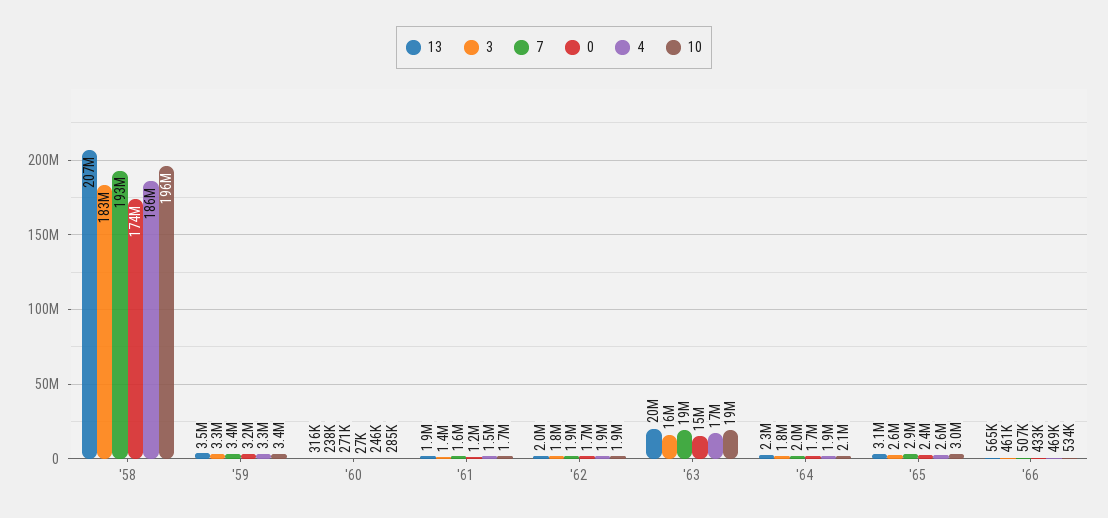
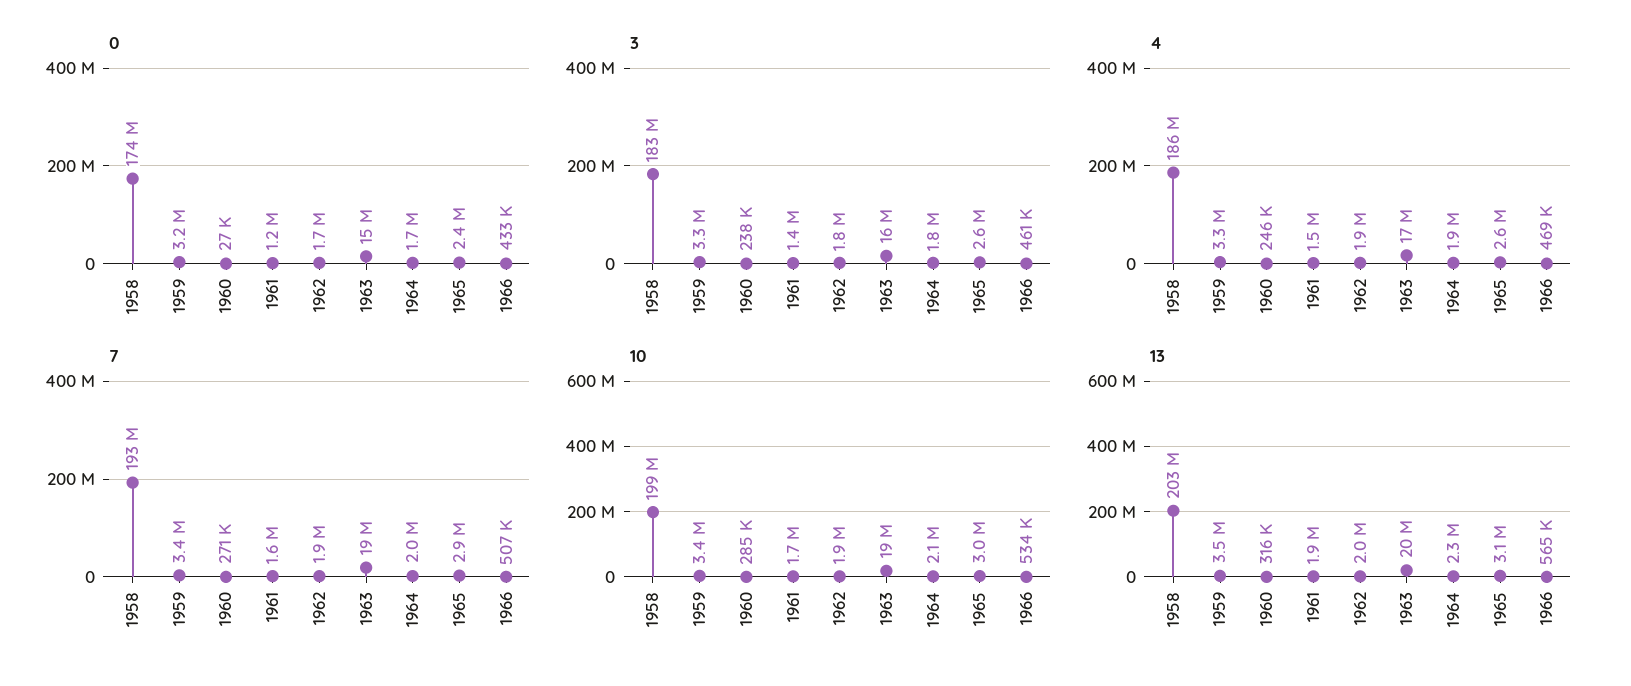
13, '58: 207000000 -> 203000000
10, '58: 196000000 -> 199000000

